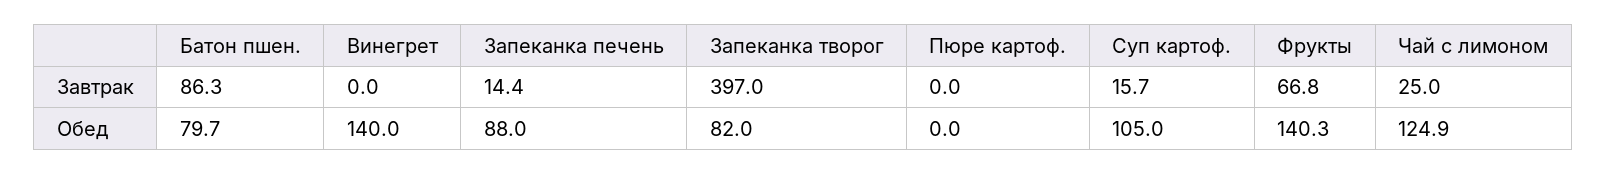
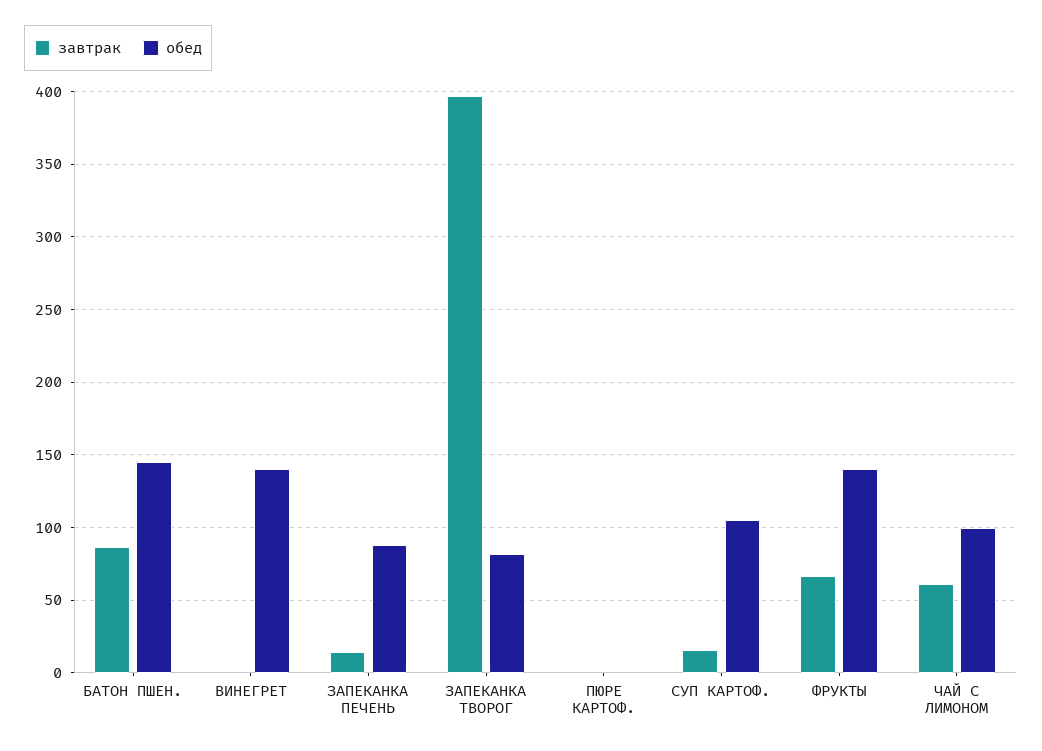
Завтрак, Чай с лимоном: 25 -> 60
Обед, Батон пшен.: 79.7 -> 145
Обед, Чай с лимоном: 124.9 -> 100

